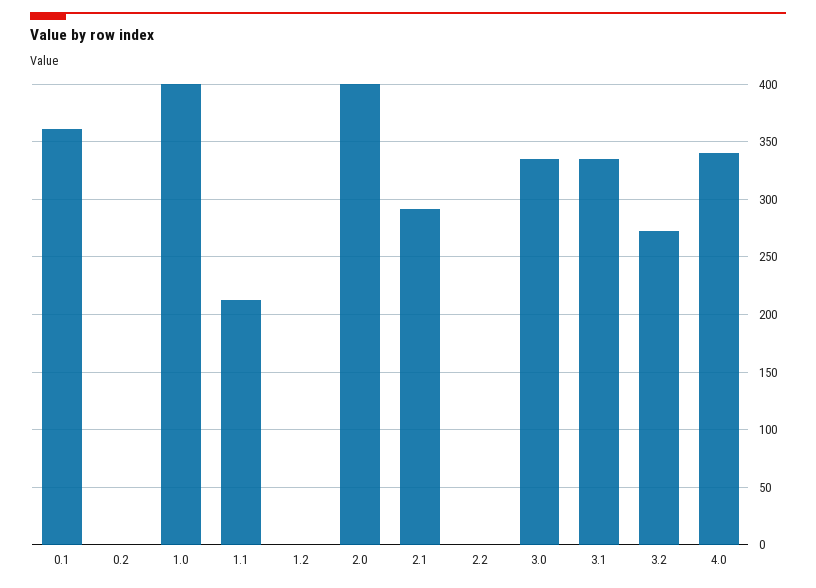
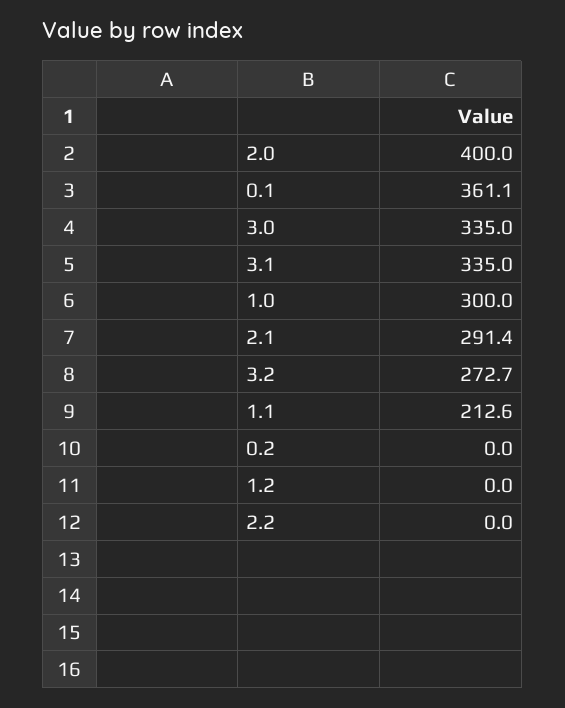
1.0: 400 -> 300
4.0: 340 -> none

